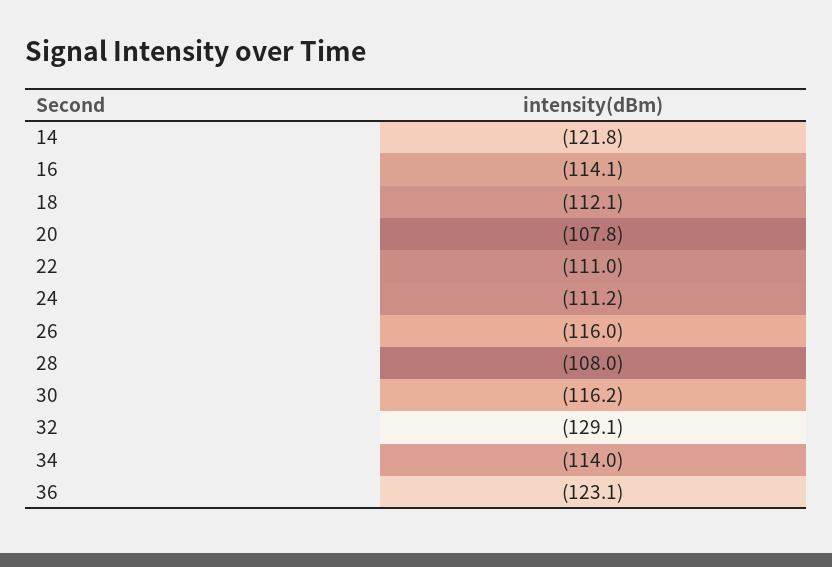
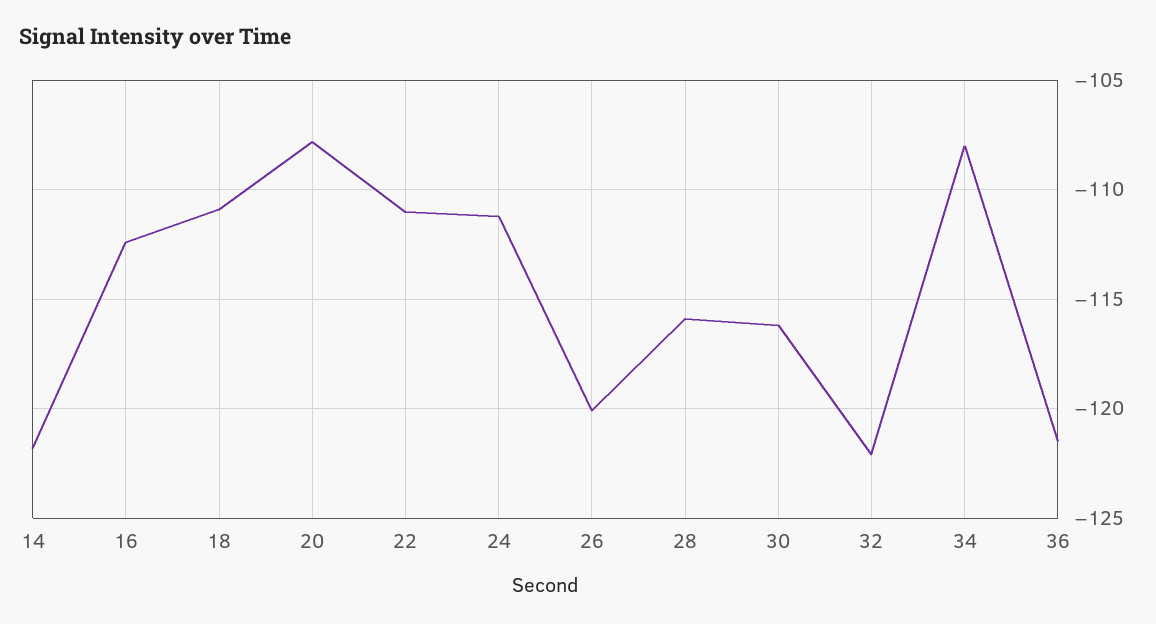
16: -114.1 -> -112.5
18: -112.1 -> -111
26: -116 -> -120
28: -108 -> -116
32: -129.1 -> -122
34: -114 -> -108
36: -123.1 -> -121.5

